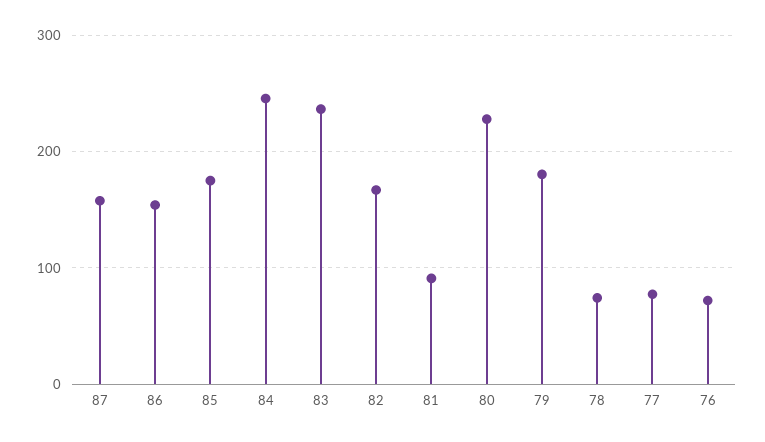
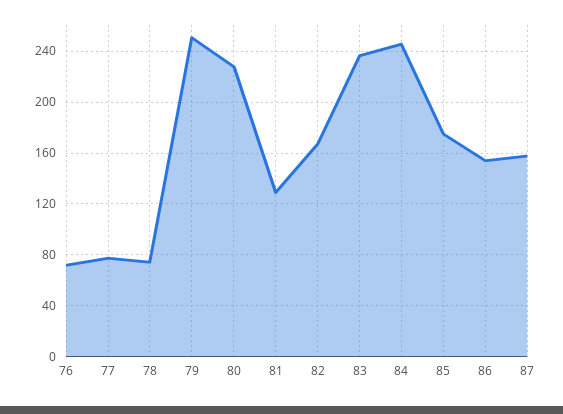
81: 90 -> 130
79: 180 -> 250

